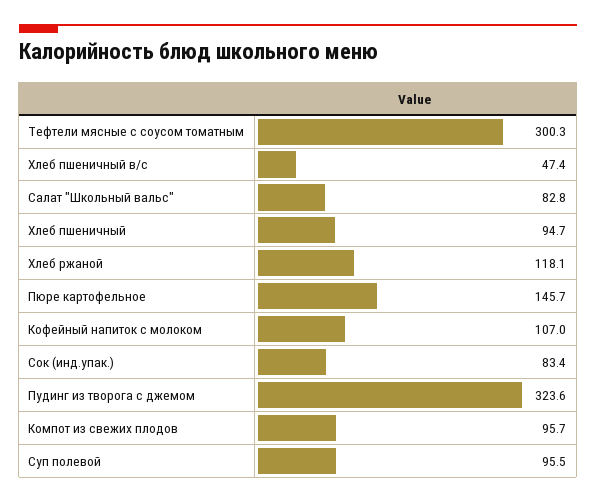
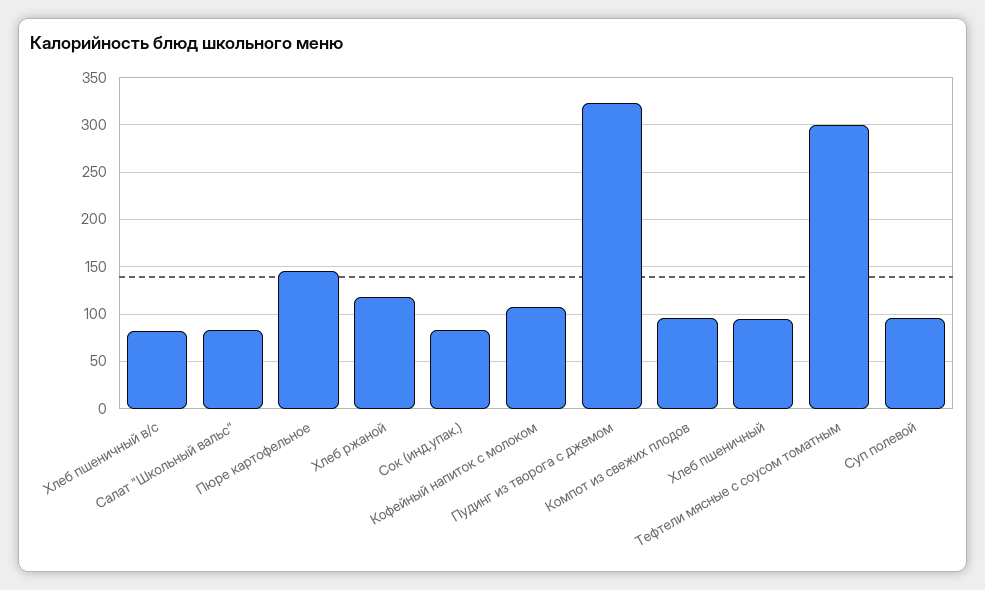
Хлеб пшеничный в/с: 47.4 -> 80

